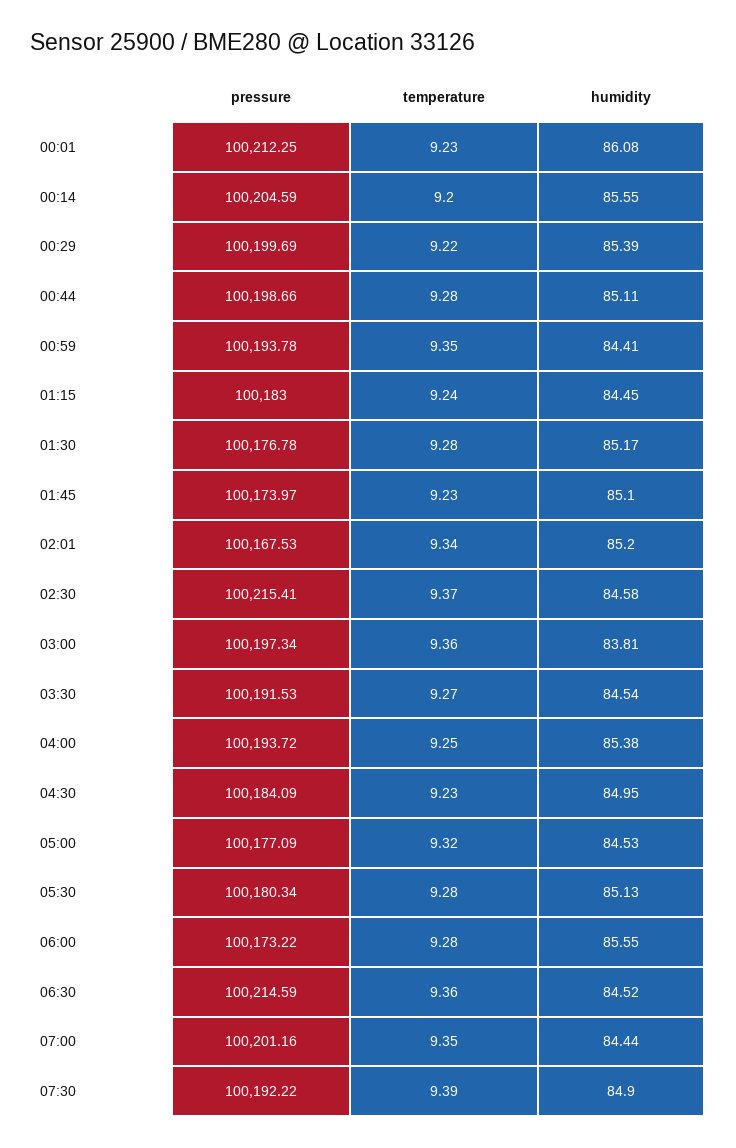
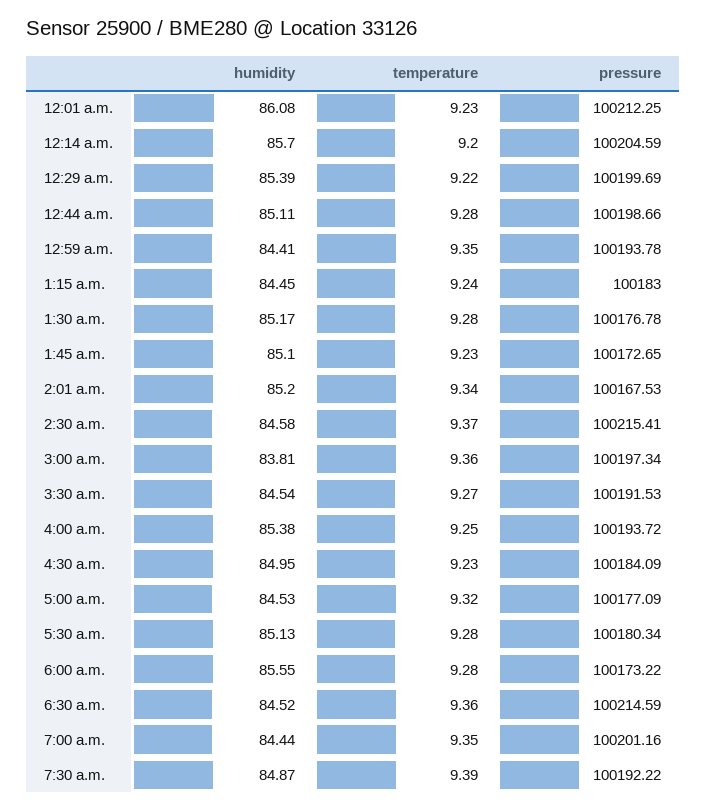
humidity, 00:14: 85.55 -> 85.7
pressure, 01:45: 100173.97 -> 100172.65
humidity, 07:30: 84.9 -> 84.87

